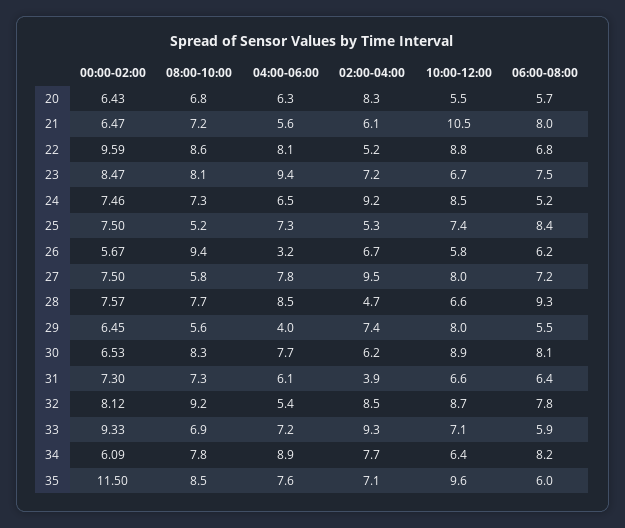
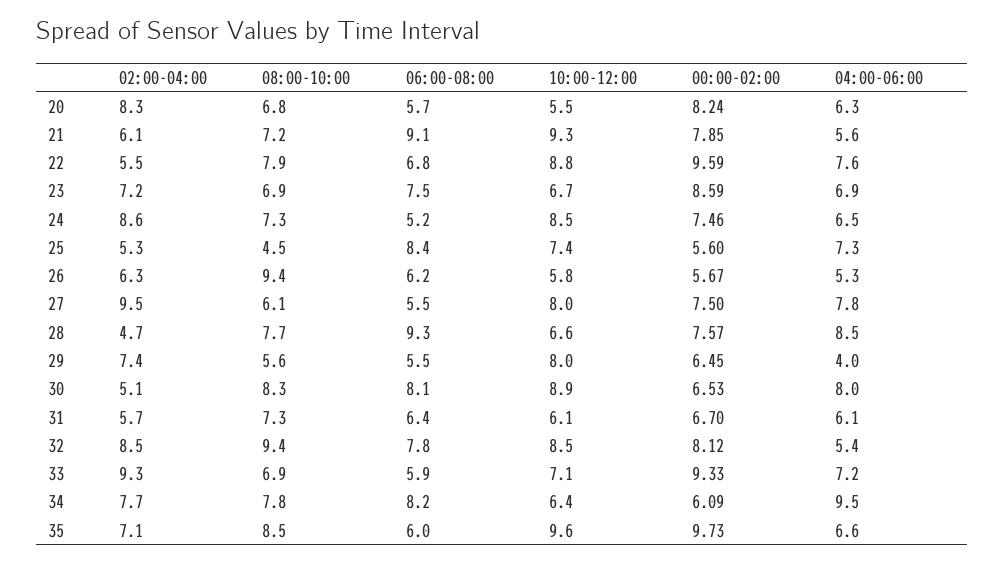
00:00-02:00, 20: 6.43 -> 8.24
00:00-02:00, 21: 6.47 -> 7.85
10:00-12:00, 21: 10.5 -> 9.3
06:00-08:00, 21: 8 -> 9.1
08:00-10:00, 22: 8.6 -> 7.9
04:00-06:00, 22: 8.1 -> 7.6
02:00-04:00, 22: 5.2 -> 5.5
00:00-02:00, 23: 8.47 -> 8.59
08:00-10:00, 23: 8.1 -> 6.9
04:00-06:00, 23: 9.4 -> 6.9
02:00-04:00, 24: 9.2 -> 8.6
00:00-02:00, 25: 7.5 -> 5.6
08:00-10:00, 25: 5.2 -> 4.5
04:00-06:00, 26: 3.2 -> 5.3
02:00-04:00, 26: 6.7 -> 6.3
08:00-10:00, 27: 5.8 -> 6.1
06:00-08:00, 27: 7.2 -> 5.5
04:00-06:00, 30: 7.7 -> 8
02:00-04:00, 30: 6.2 -> 5.1
00:00-02:00, 31: 7.3 -> 6.7
02:00-04:00, 31: 3.9 -> 5.7
10:00-12:00, 31: 6.6 -> 6.1
08:00-10:00, 32: 9.2 -> 9.4
10:00-12:00, 32: 8.7 -> 8.5
04:00-06:00, 34: 8.9 -> 9.5
00:00-02:00, 35: 11.5 -> 9.73
04:00-06:00, 35: 7.6 -> 6.6

